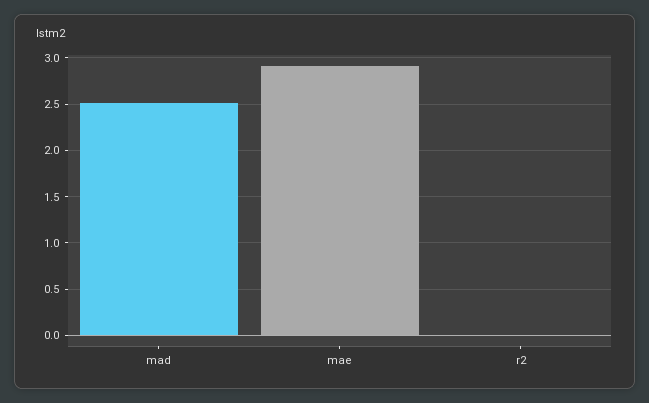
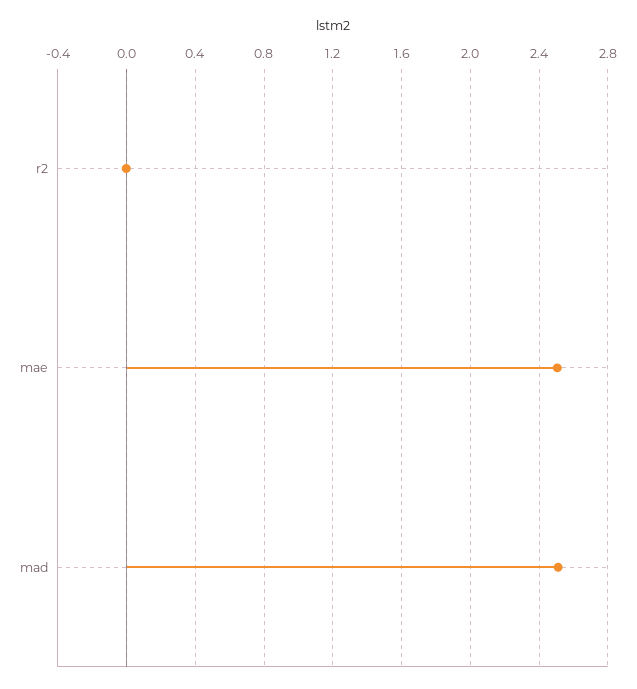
mae: 2.9 -> 2.5

